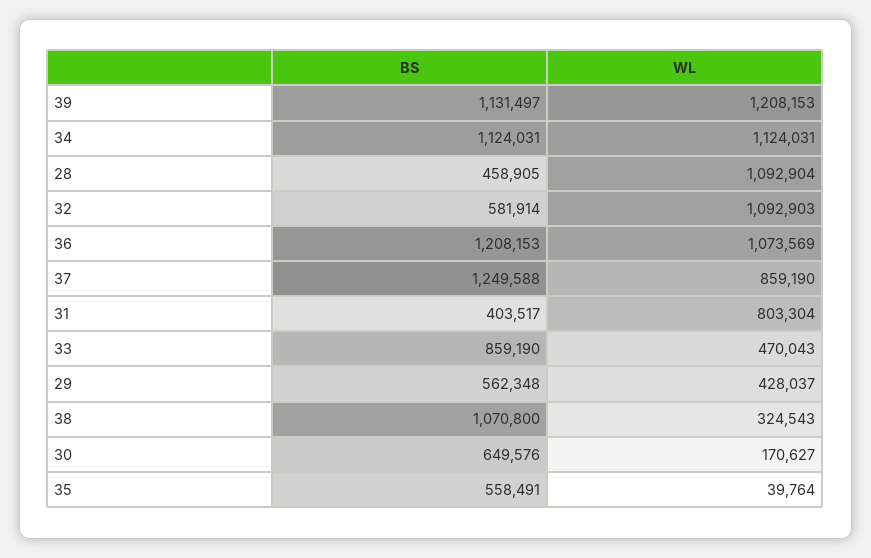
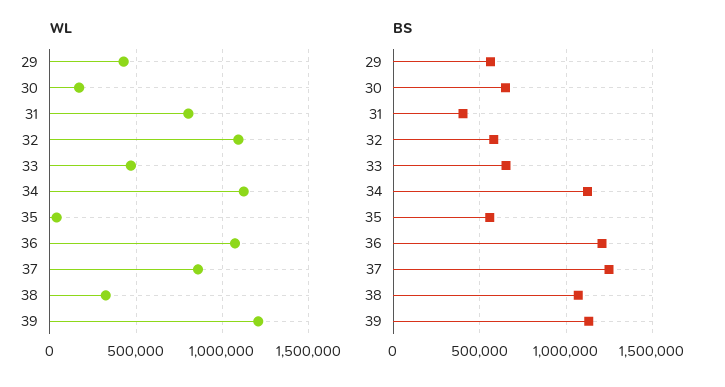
BS, 28: 458905 -> none
WL, 28: 1092904 -> none
BS, 33: 859190 -> 650000

